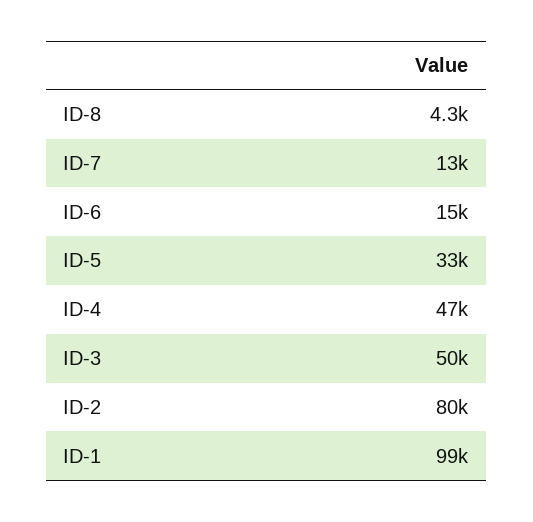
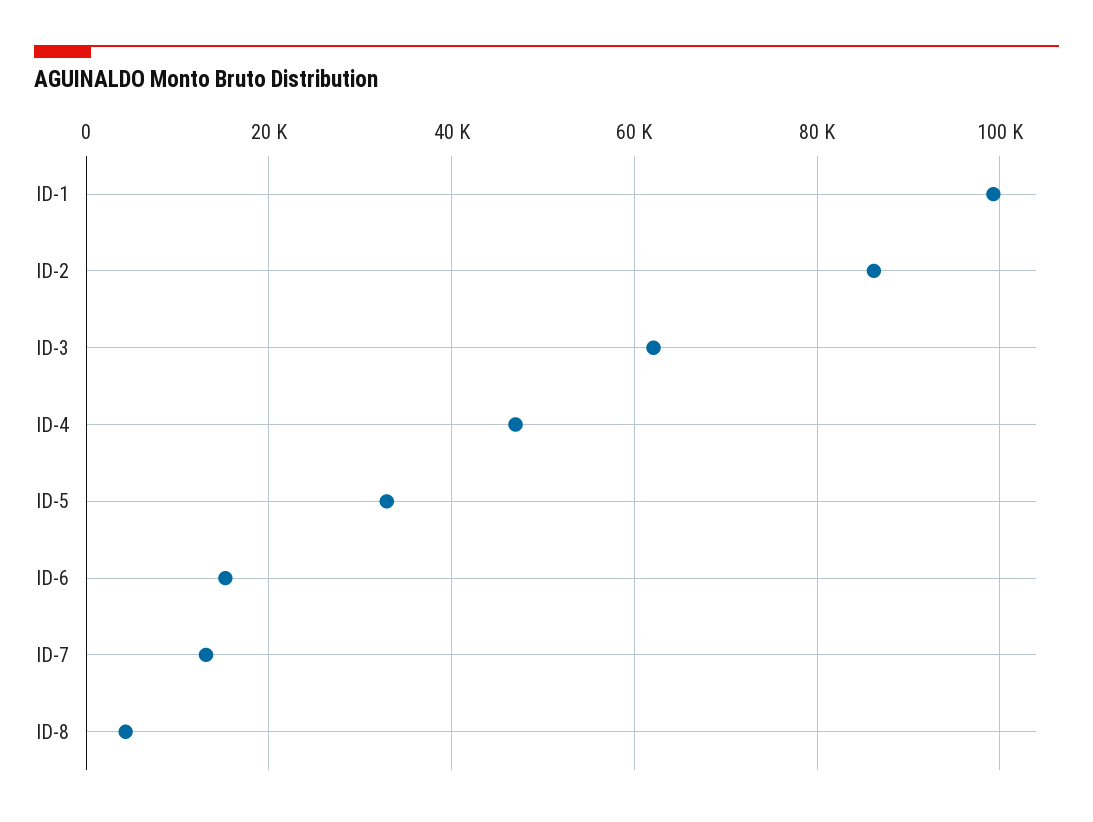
ID-3: 50000 -> 62000
ID-2: 80000 -> 86000

